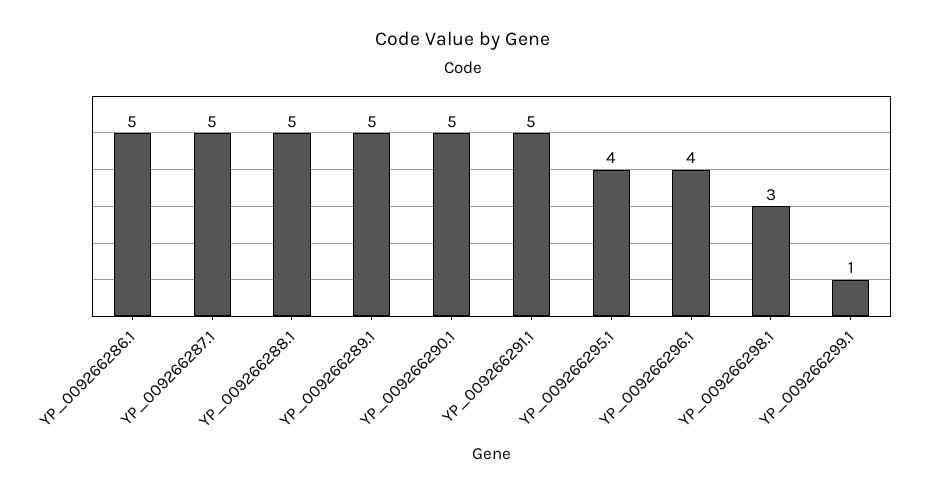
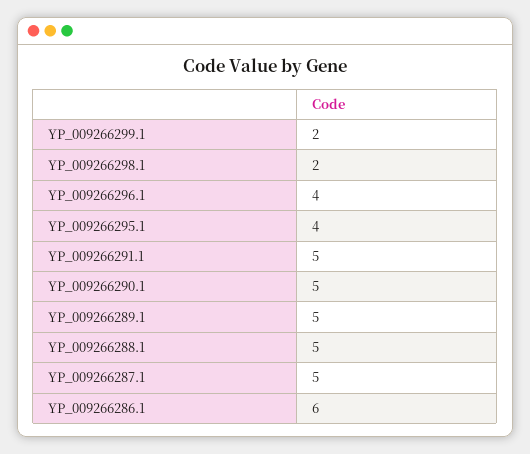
YP_009266286.1: 5 -> 6
YP_009266298.1: 3 -> 2
YP_009266299.1: 1 -> 2

